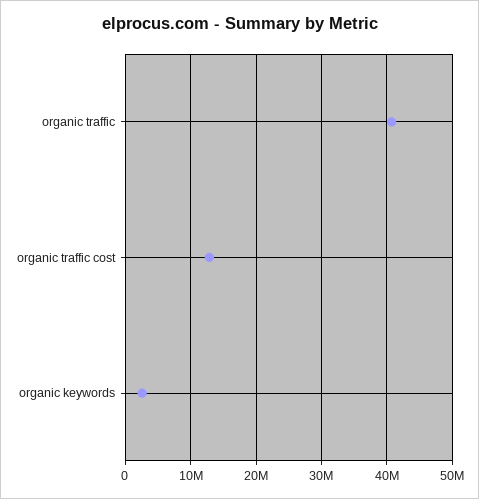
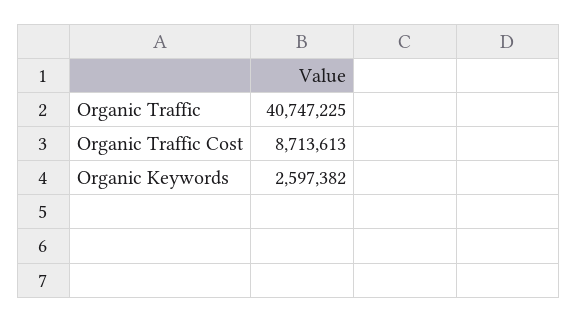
organic traffic cost: 13000000 -> 8713613

